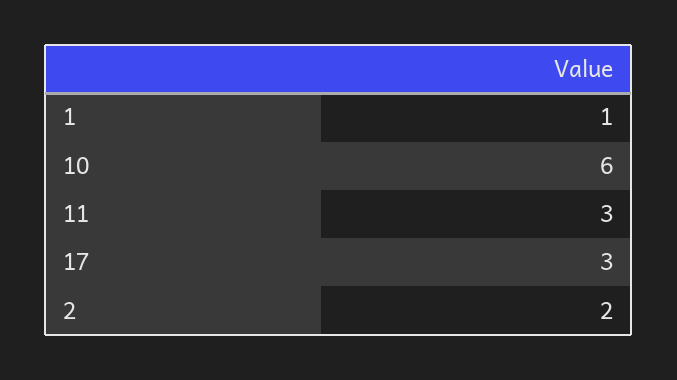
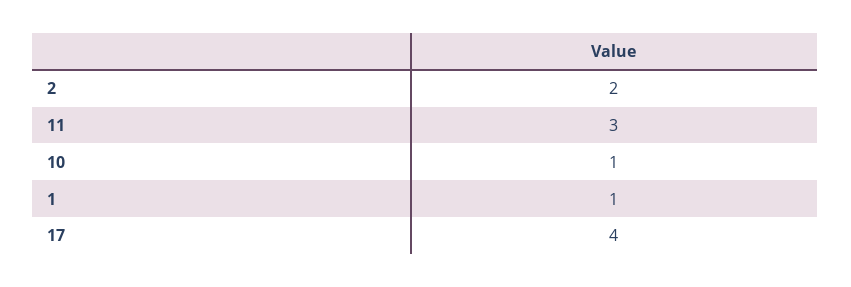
10: 6 -> 1
17: 3 -> 4

